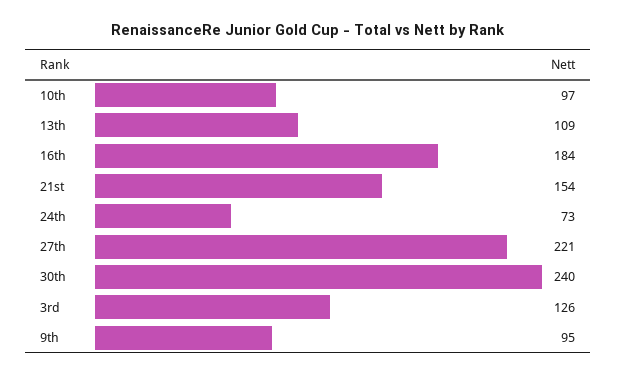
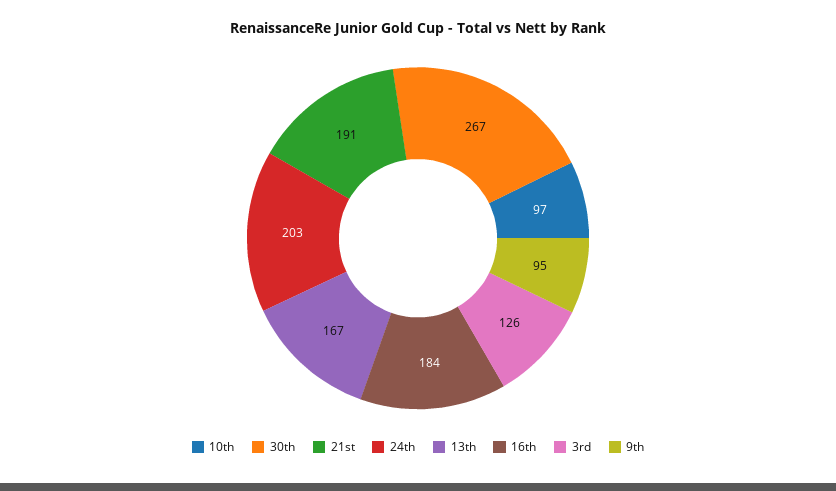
13th: 109 -> 167
21st: 154 -> 191
24th: 73 -> 203
27th: 221 -> none
30th: 240 -> 267

